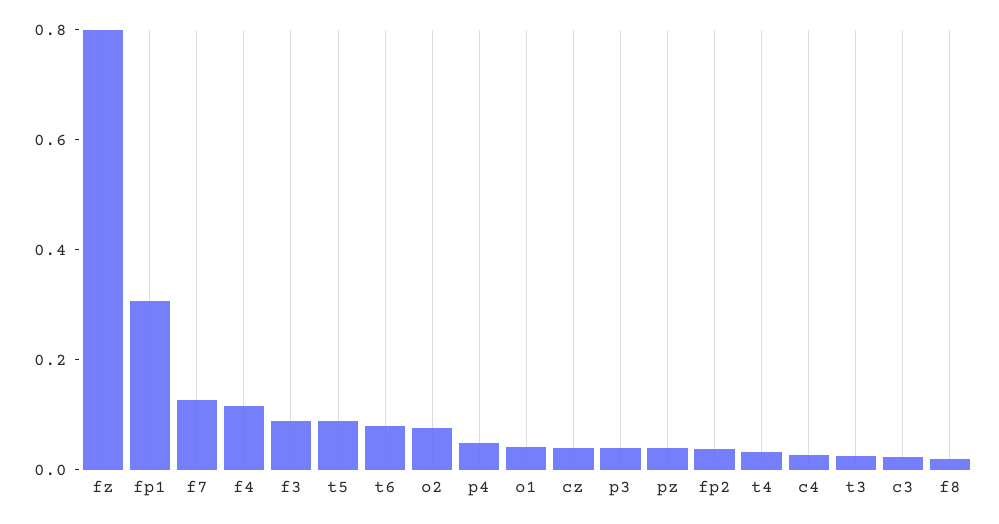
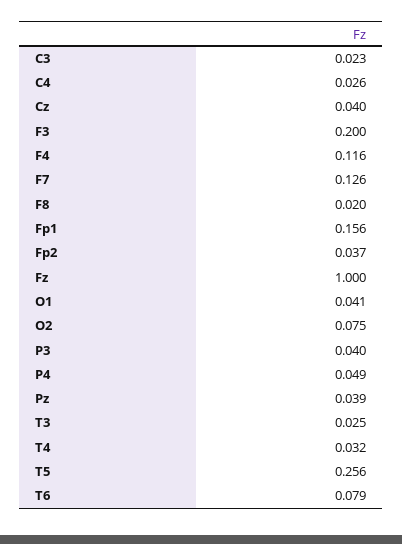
fz: 0.8 -> 1
fp1: 0.3 -> 0.156
f3: 0.1 -> 0.2
t5: 0.1 -> 0.256

